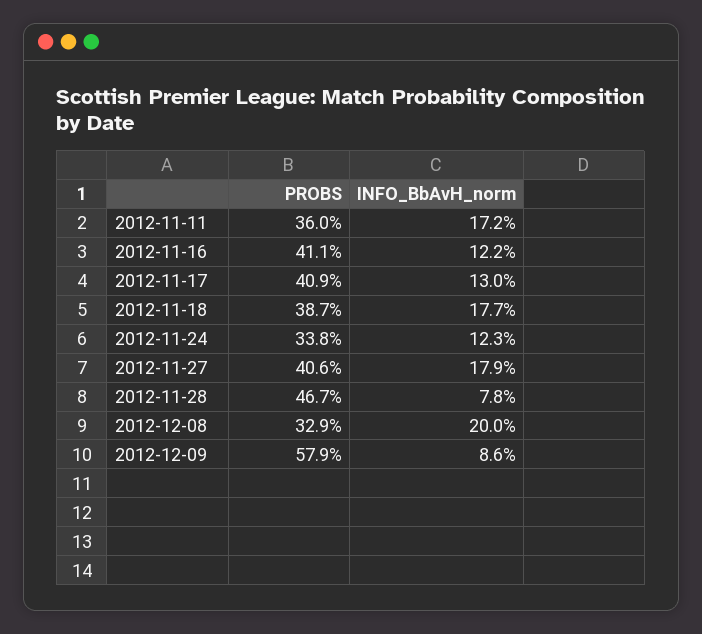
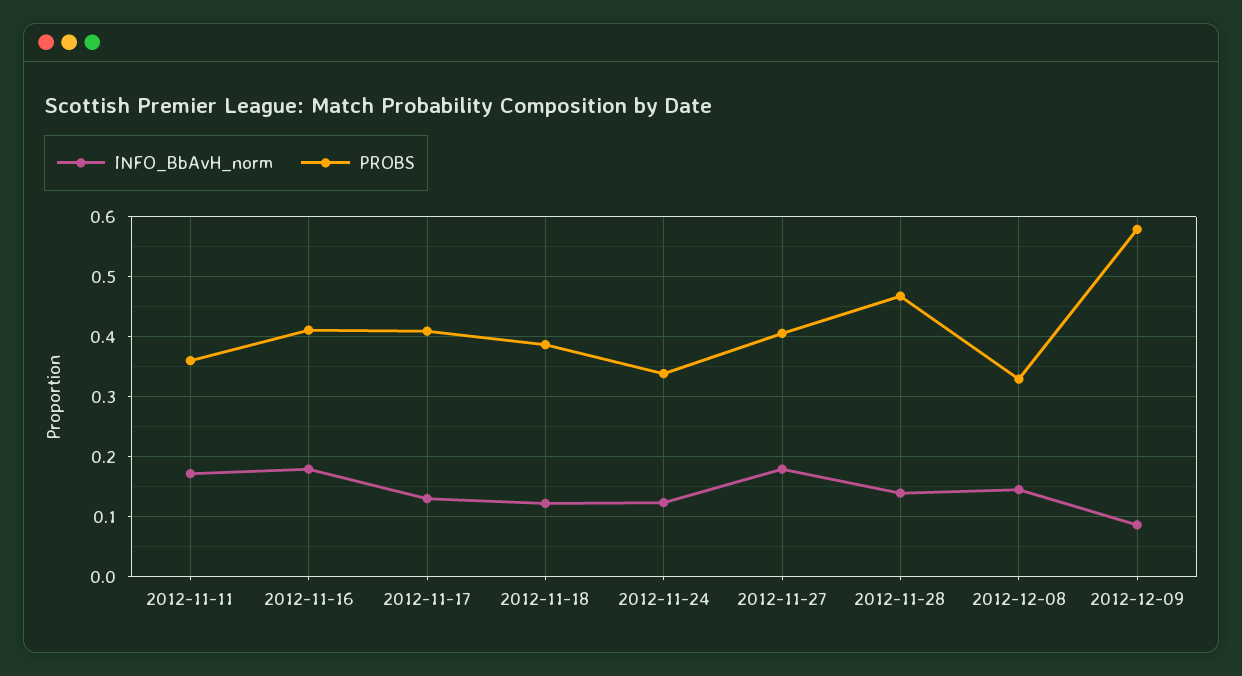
INFO_BbAvH_norm, 2012-11-16: 0.122 -> 0.18
INFO_BbAvH_norm, 2012-11-18: 0.177 -> 0.12
INFO_BbAvH_norm, 2012-11-28: 0.078 -> 0.14
INFO_BbAvH_norm, 2012-12-08: 0.2 -> 0.14

